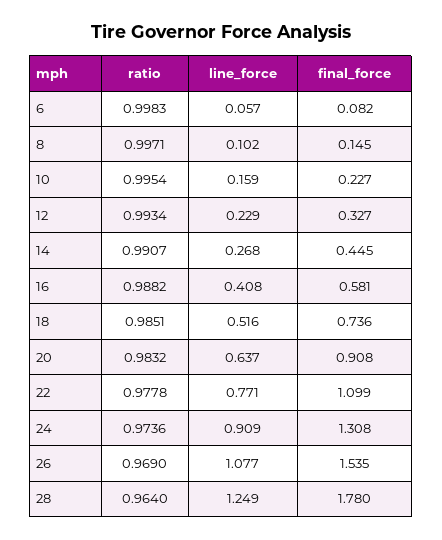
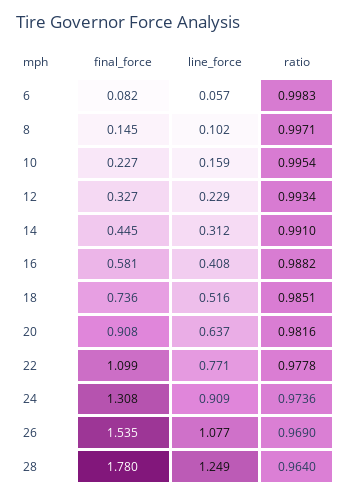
ratio, 14: 0.9907 -> 0.991
line_force, 14: 0.268 -> 0.312
ratio, 20: 0.9832 -> 0.9816

